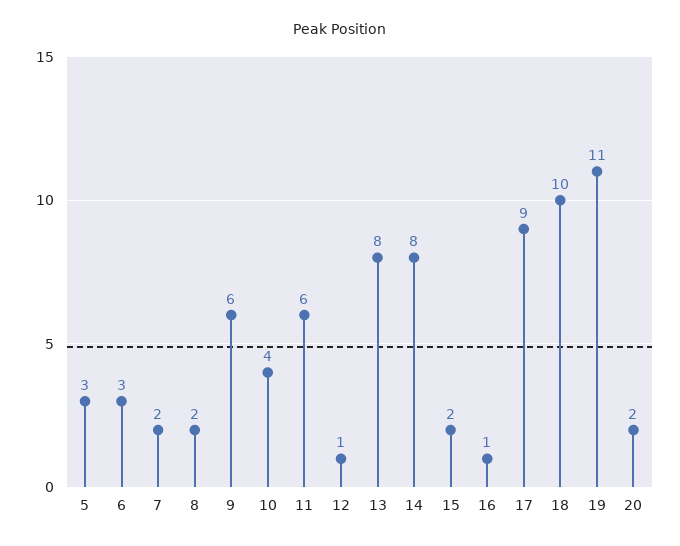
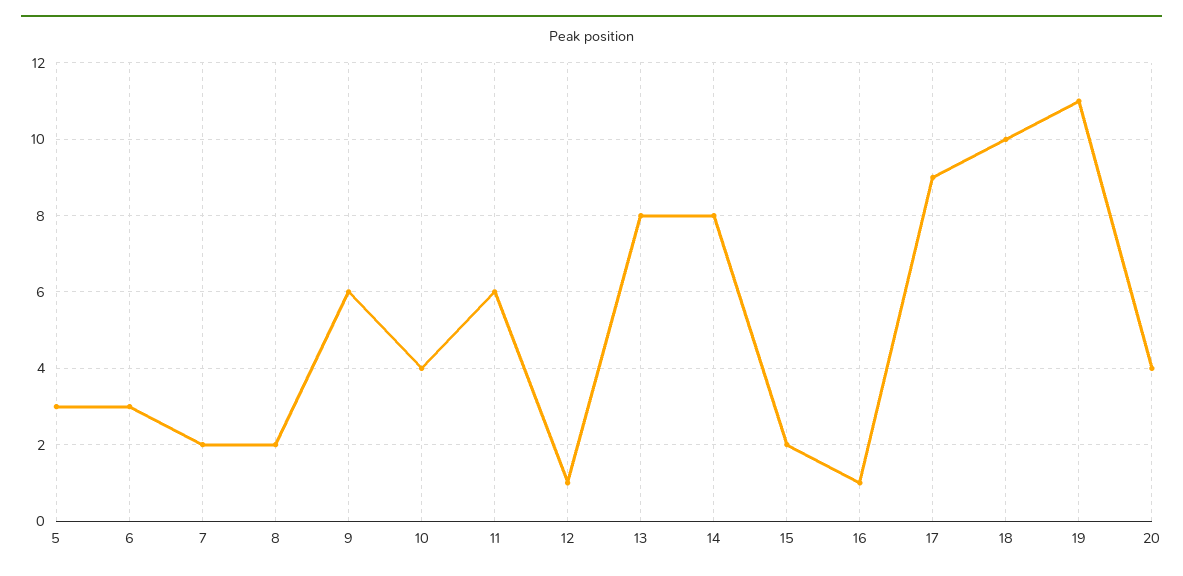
20: 2 -> 4

